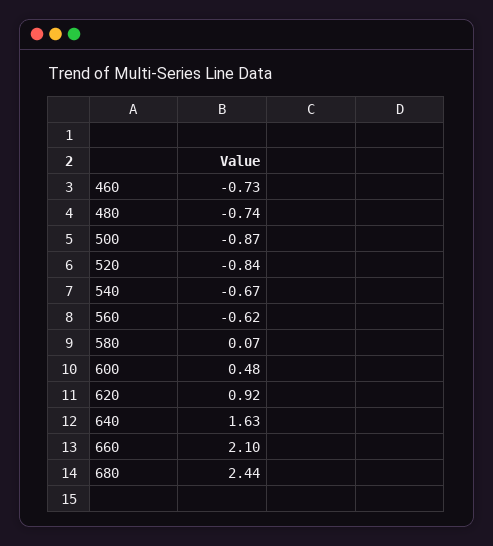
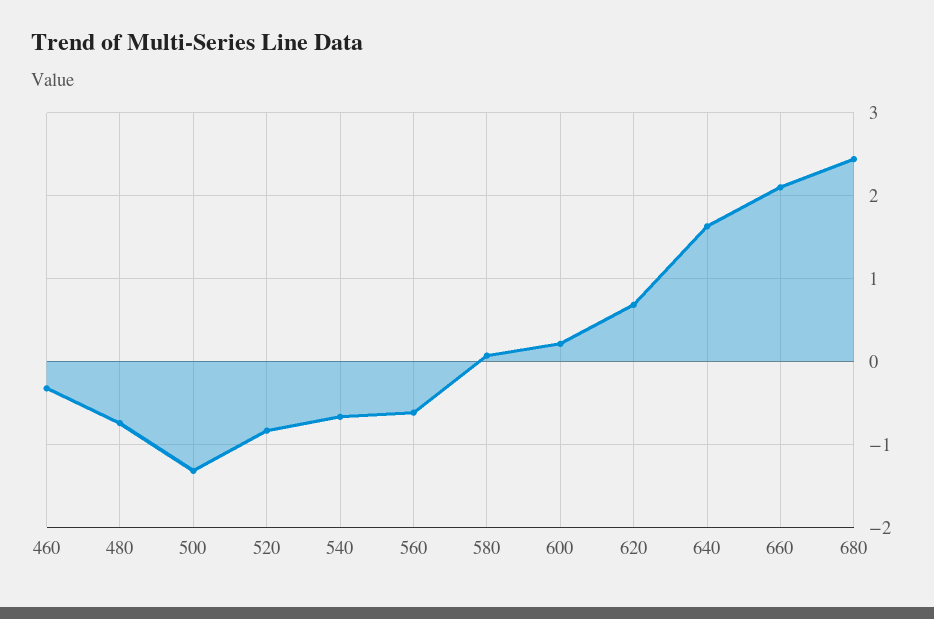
460: -0.73 -> -0.3
500: -0.87 -> -1.3
600: 0.48 -> 0.2
620: 0.92 -> 0.7

